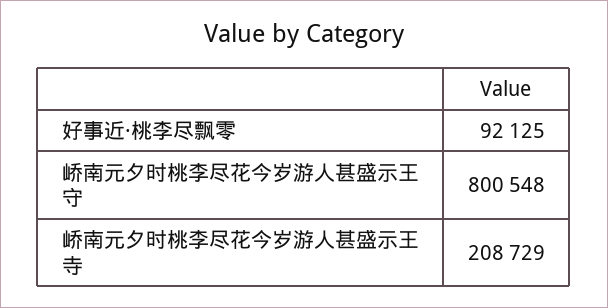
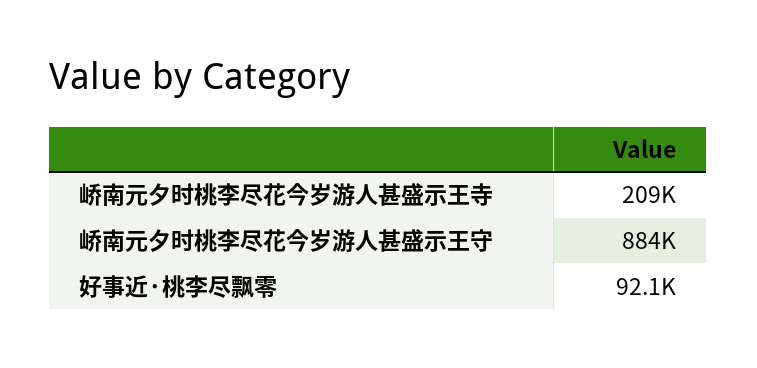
峤南元夕时桃李尽花今岁游人甚盛示王守: 800548 -> 884000

